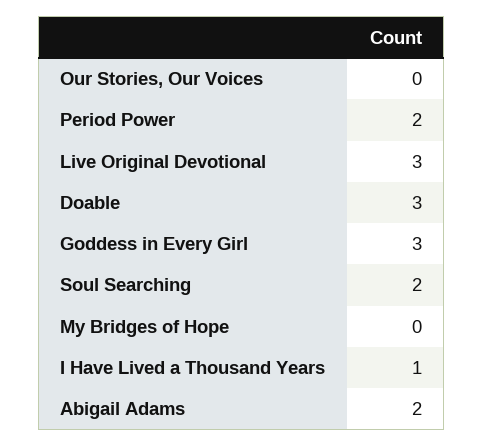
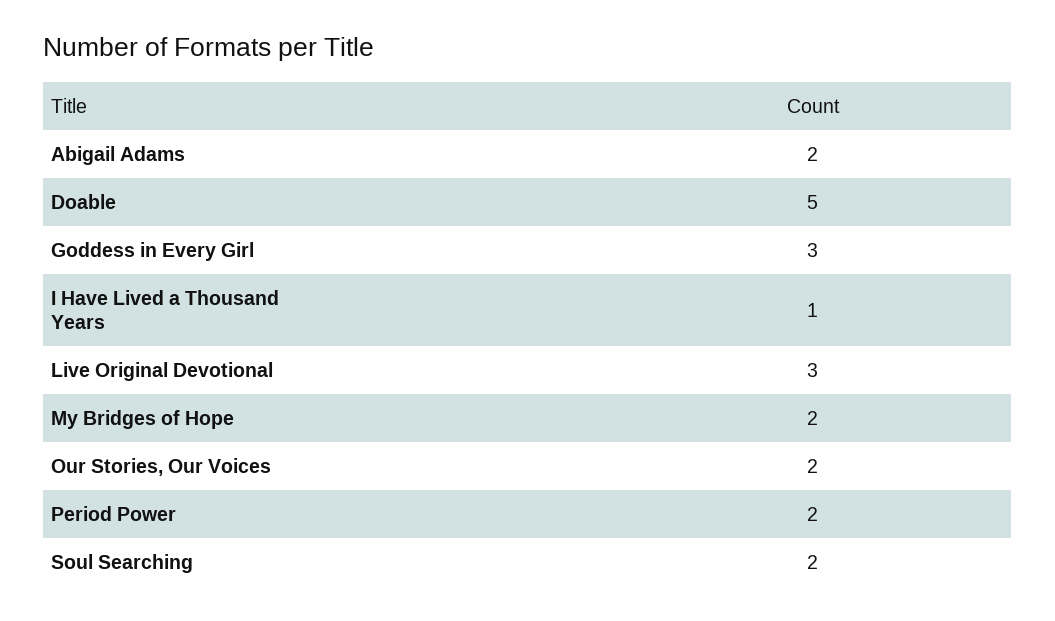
Our Stories, Our Voices: 0 -> 2
Doable: 3 -> 5
My Bridges of Hope: 0 -> 2

